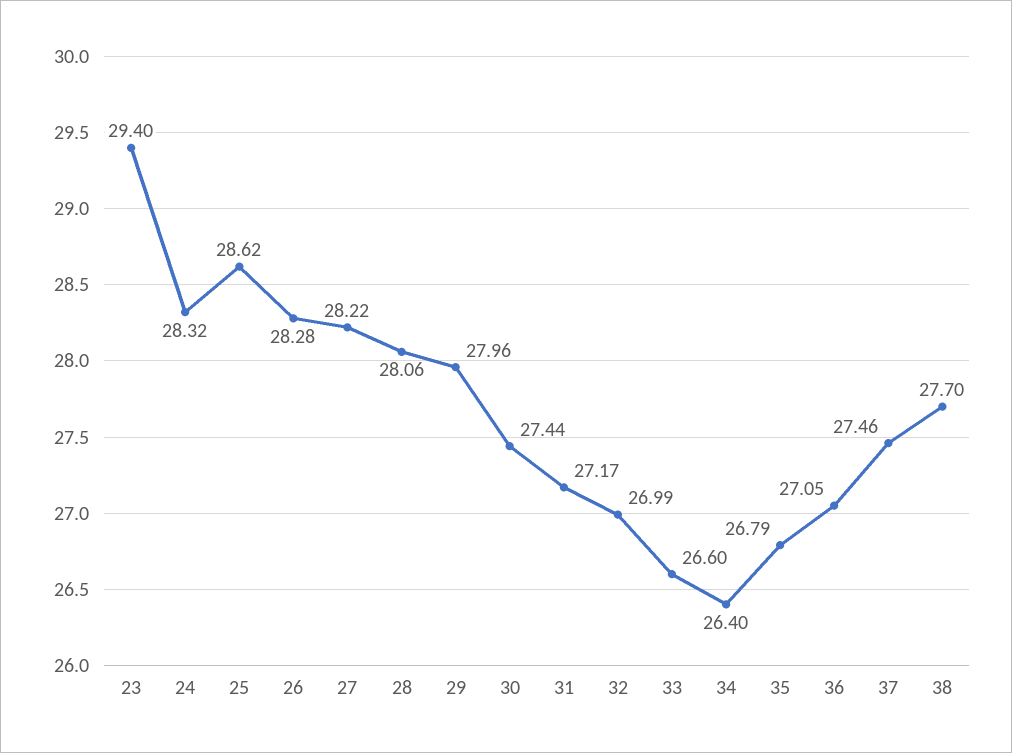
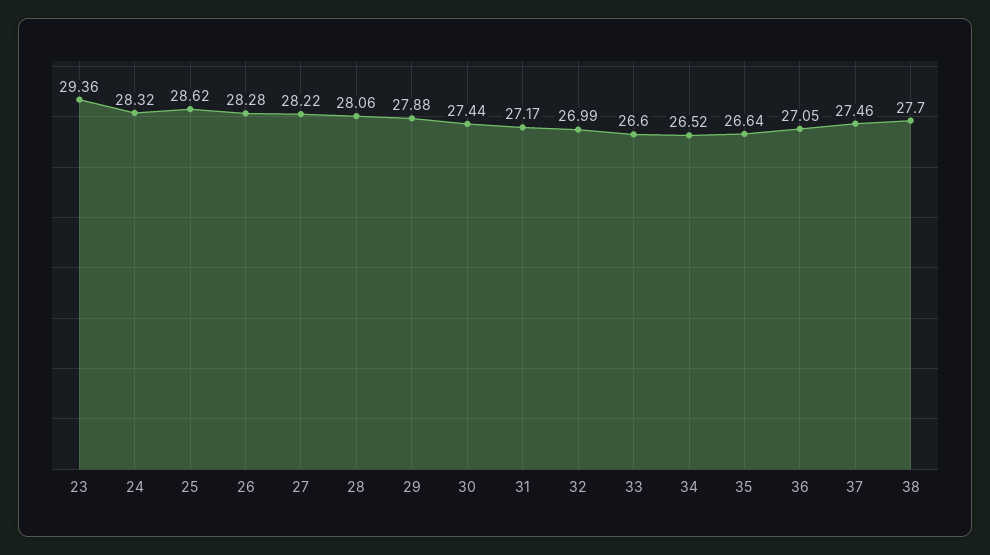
23: 29.4 -> 29.36
29: 27.96 -> 27.88
34: 26.4 -> 26.52
35: 26.79 -> 26.64

